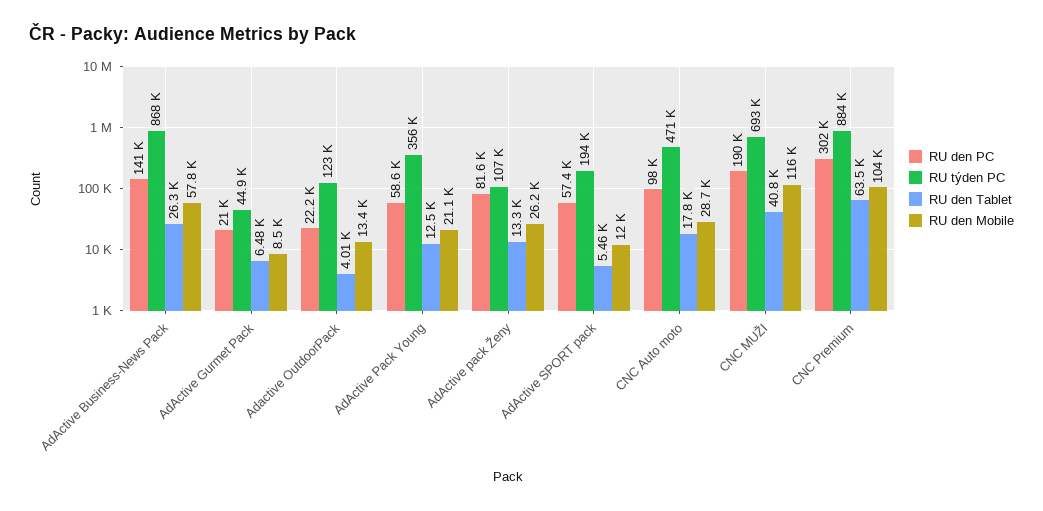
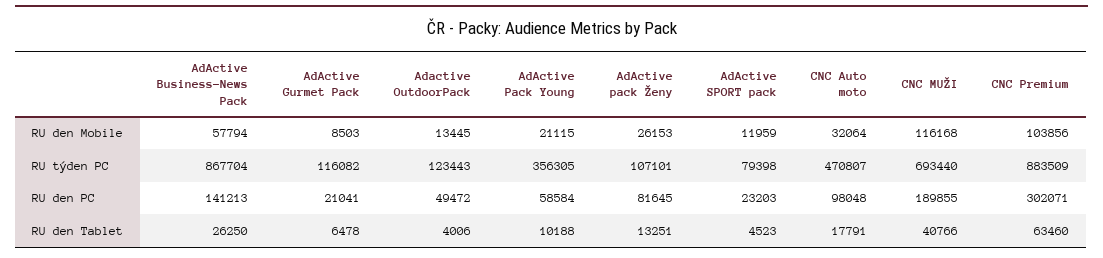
RU týden PC, AdActive Gurmet Pack: 44900 -> 116082
RU den PC, Adactive OutdoorPack: 22200 -> 49472
RU den Tablet, AdActive Pack Young: 12500 -> 10188
RU den PC, AdActive SPORT pack: 57400 -> 23203
RU týden PC, AdActive SPORT pack: 194000 -> 79398
RU den Tablet, AdActive SPORT pack: 5460 -> 4523
RU den Mobile, CNC Auto moto: 28700 -> 32064

